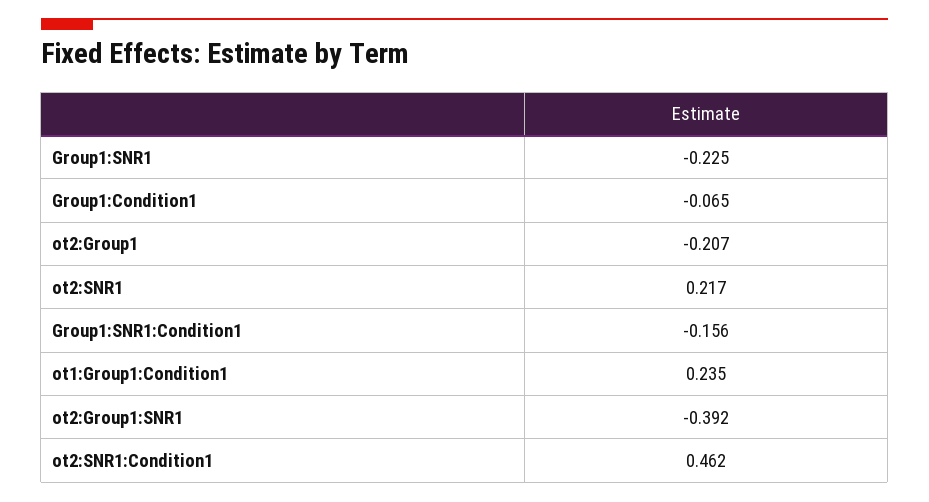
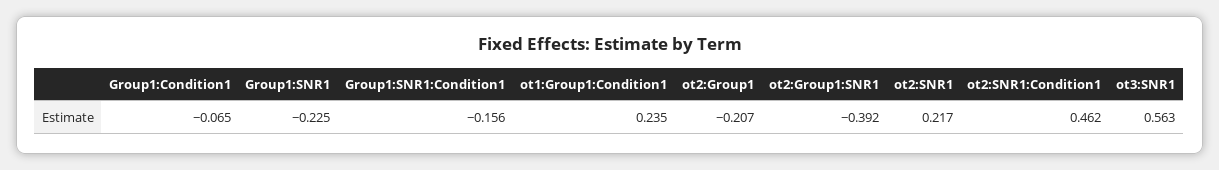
ot3:SNR1: none -> 0.563

